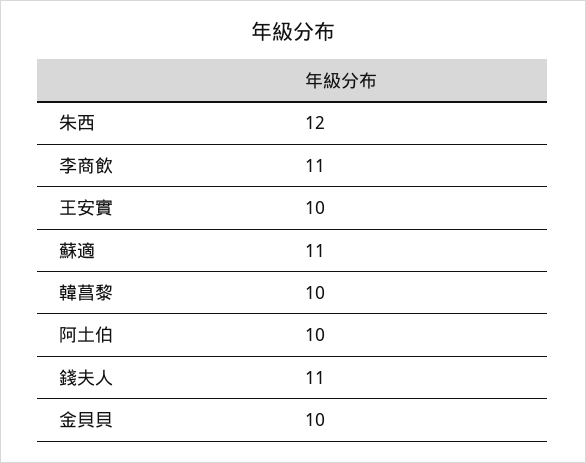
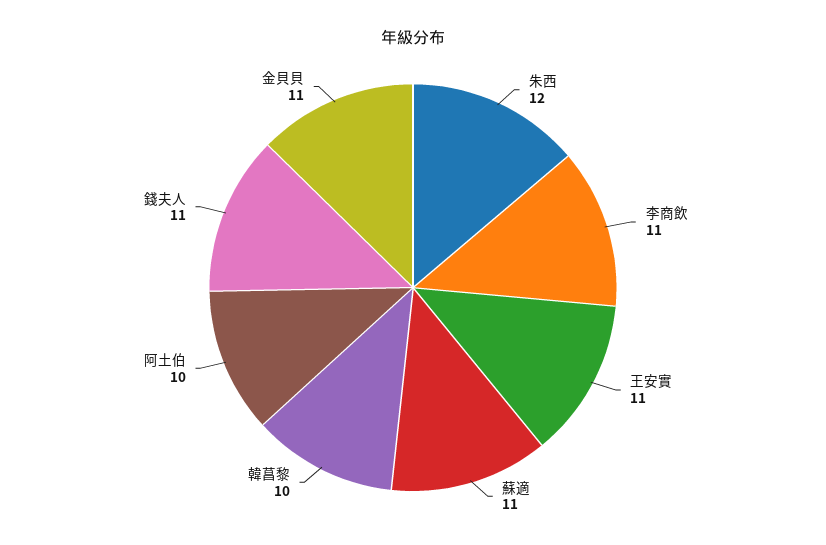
王安實: 10 -> 11
金貝貝: 10 -> 11

